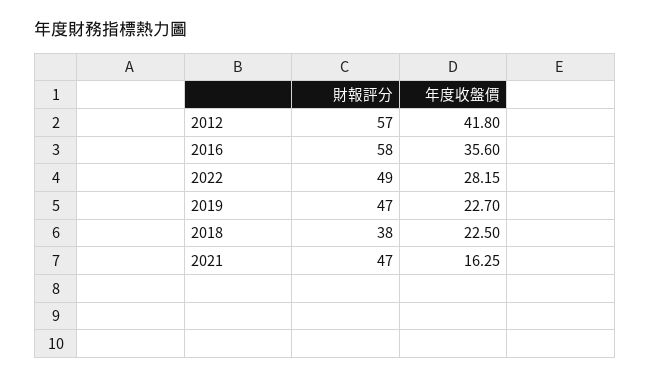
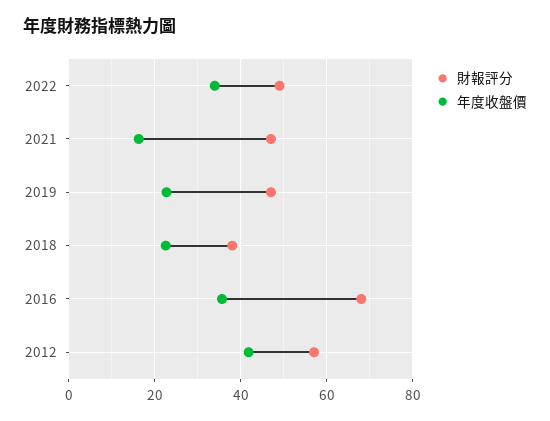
財報評分, 2016: 58 -> 68
年度收盤價, 2022: 28.15 -> 34

